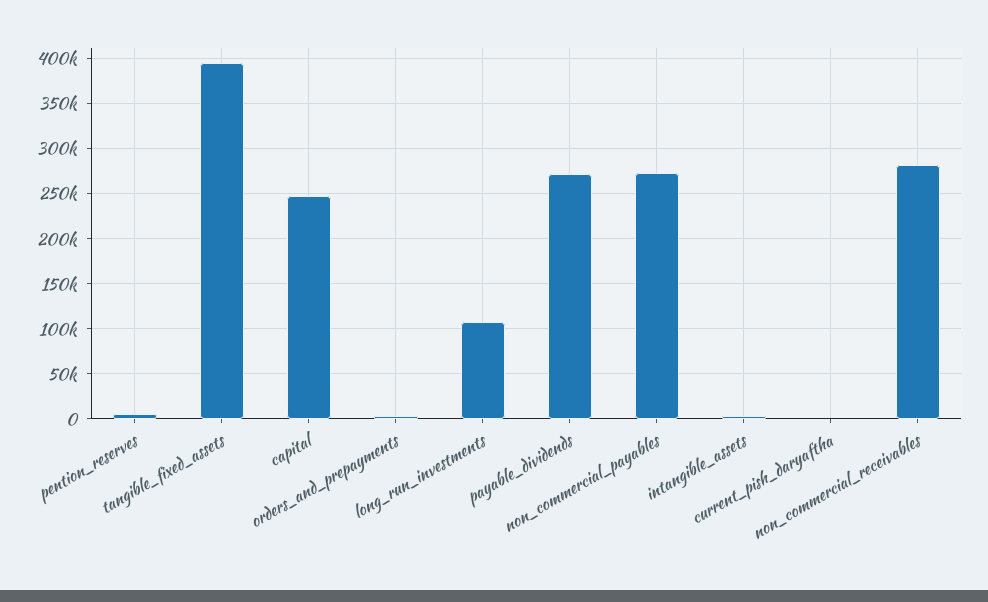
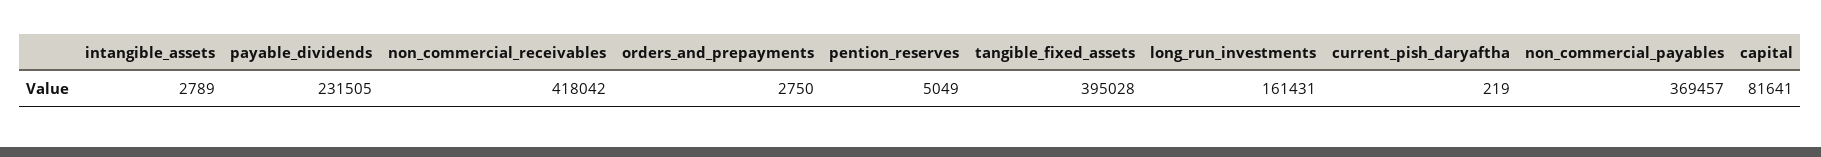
capital: 250000 -> 81641
long_run_investments: 110000 -> 161431
payable_dividends: 270000 -> 231505
non_commercial_payables: 270000 -> 369457
non_commercial_receivables: 280000 -> 418042

